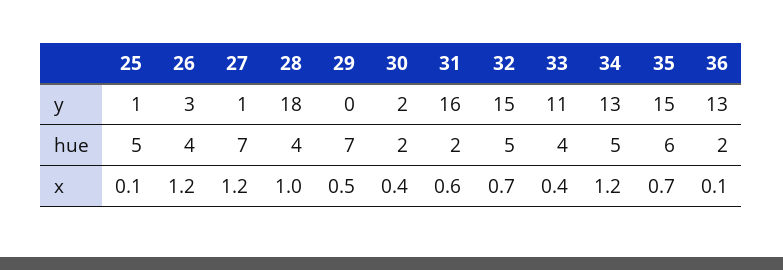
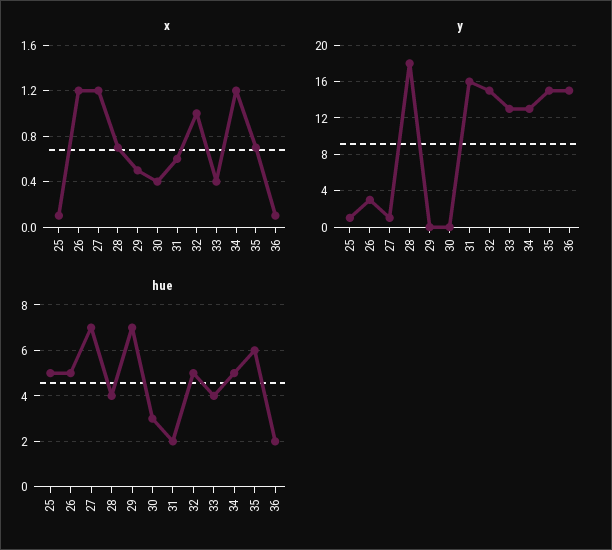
y, 30: 2 -> 0
y, 33: 11 -> 13
y, 36: 13 -> 15
hue, 26: 4 -> 5
hue, 30: 2 -> 3
x, 28: 1 -> 0.7
x, 32: 0.7 -> 1

